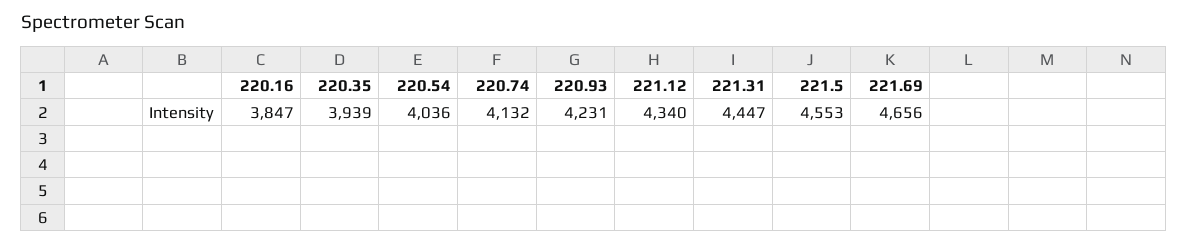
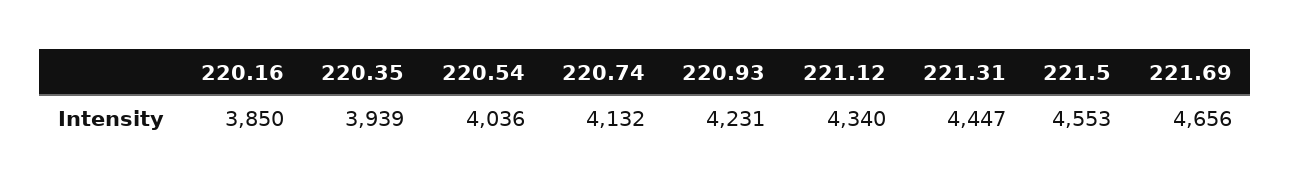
220.16: 3847 -> 3850

